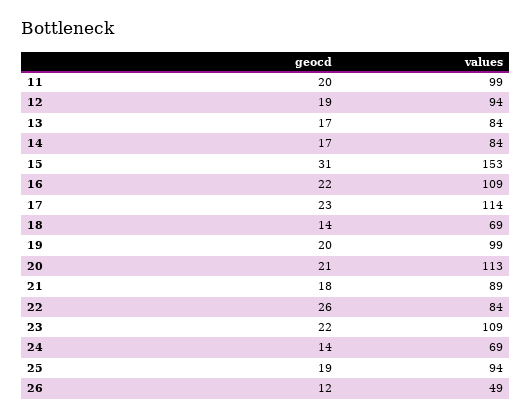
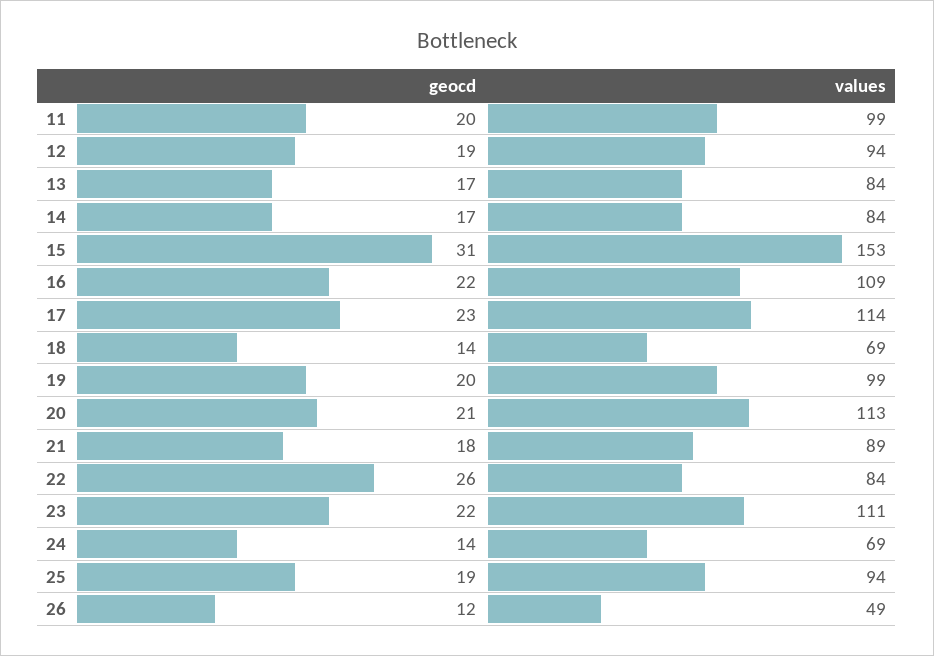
values, 23: 109 -> 111

